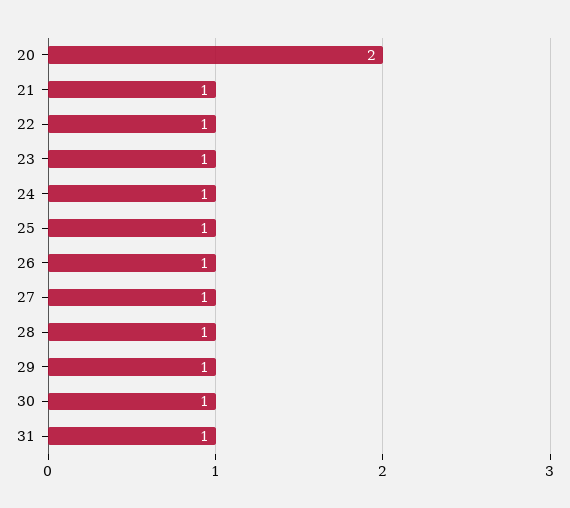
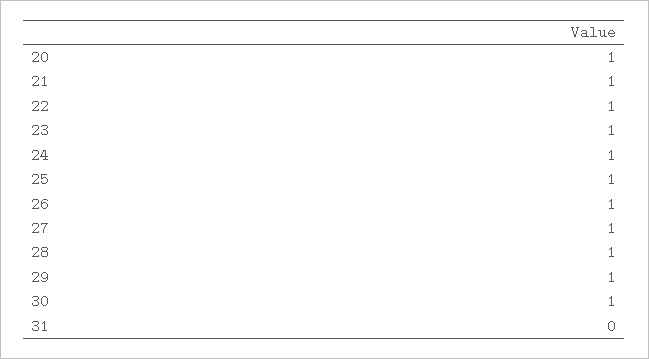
20: 2 -> 1
31: 1 -> 0

